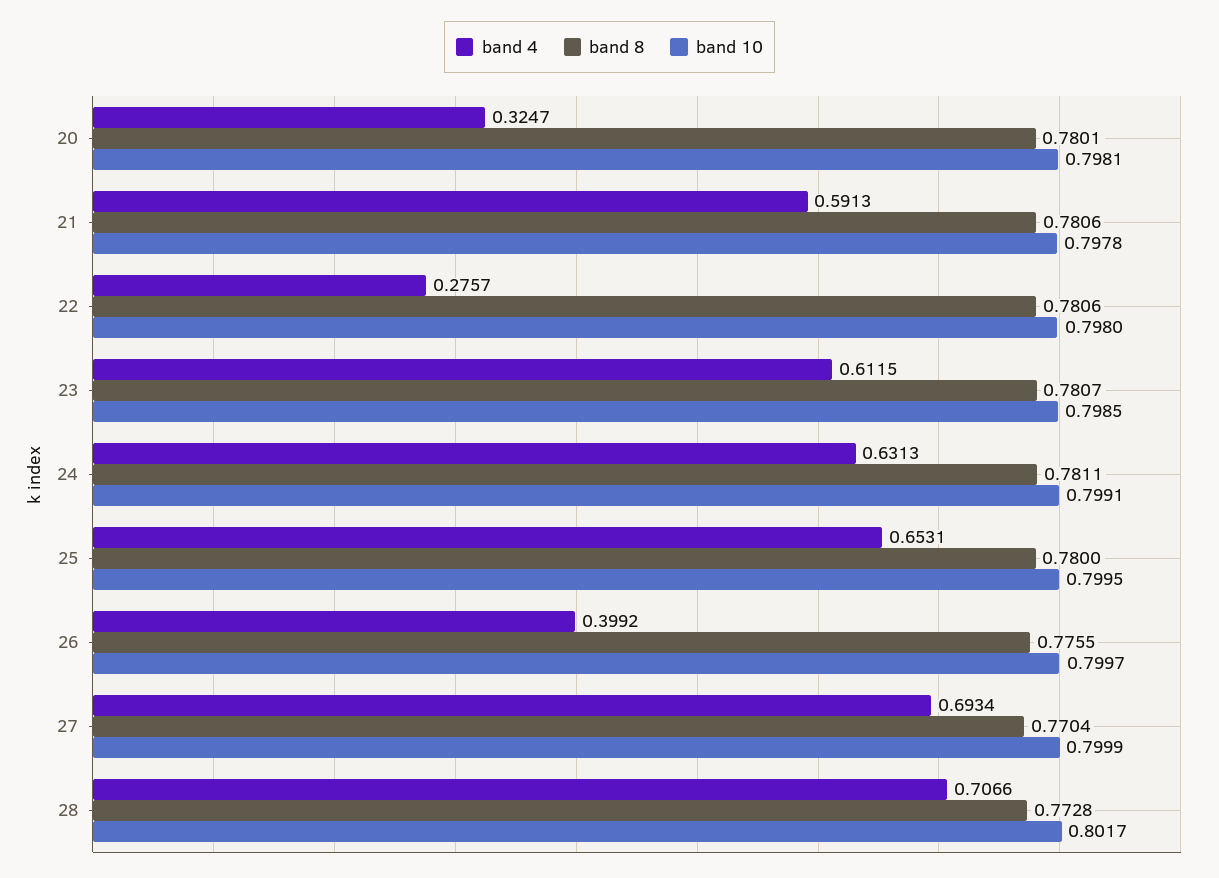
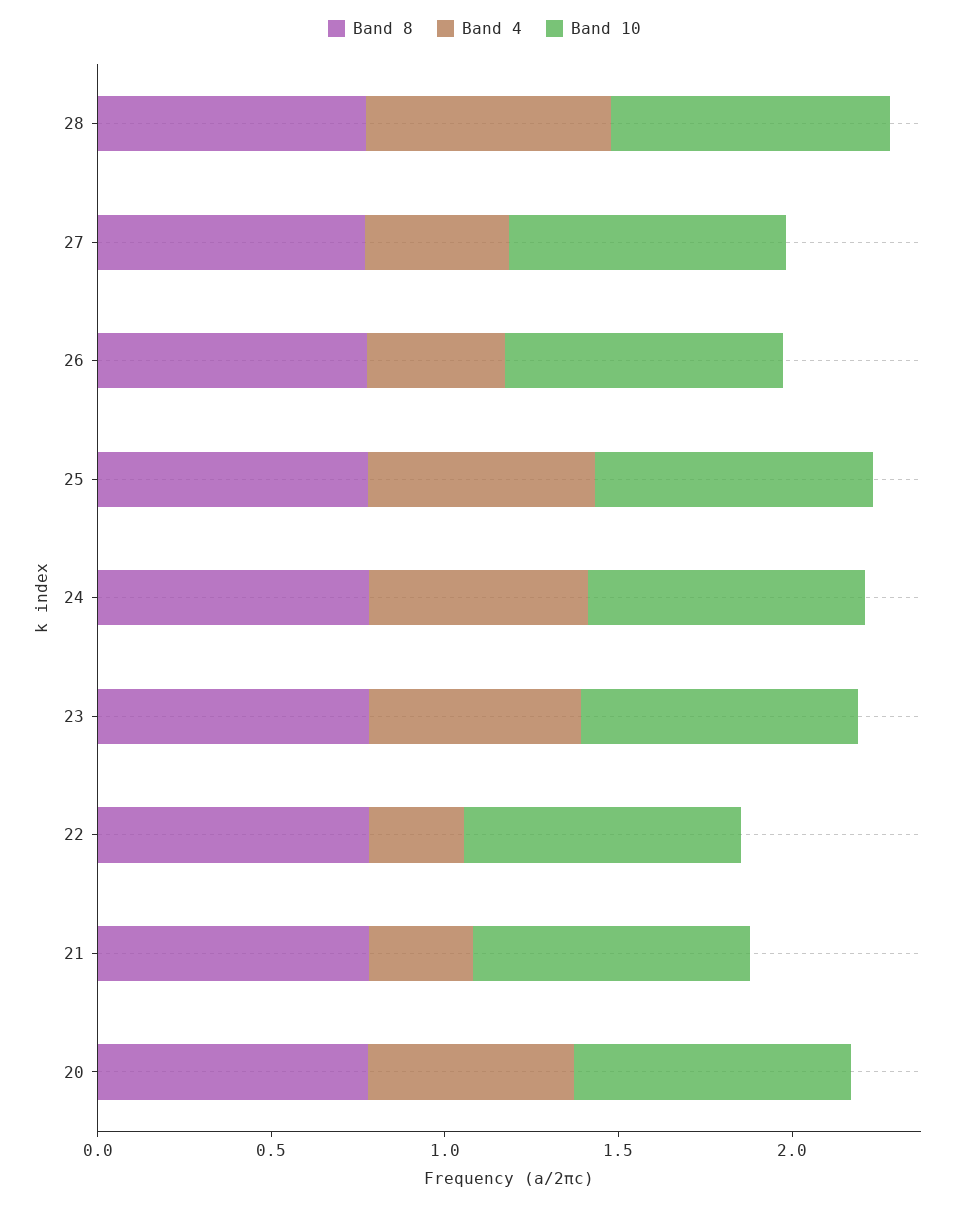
band 4, 20: 0.3247 -> 0.6
band 4, 21: 0.5913 -> 0.3
band 4, 27: 0.6934 -> 0.4

